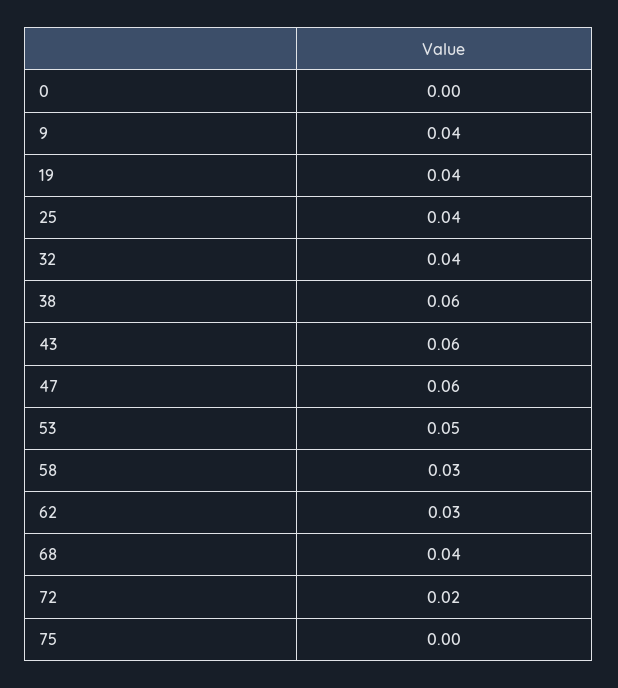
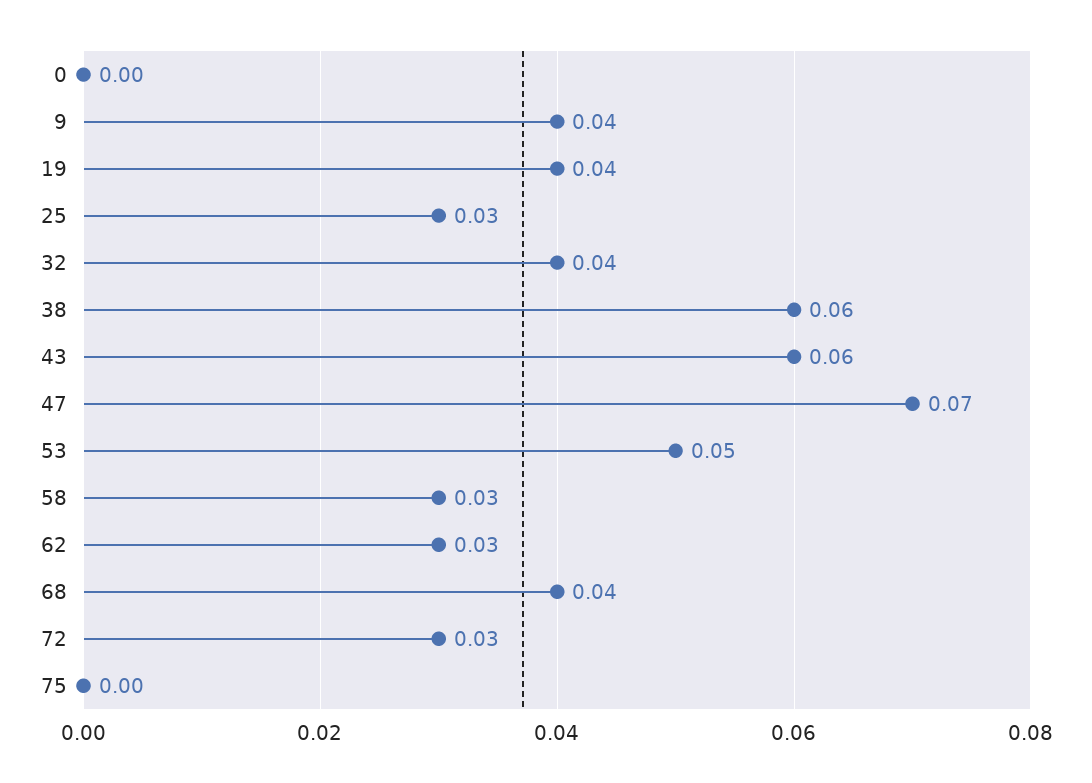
25: 0.04 -> 0.03
47: 0.06 -> 0.07
72: 0.02 -> 0.03

